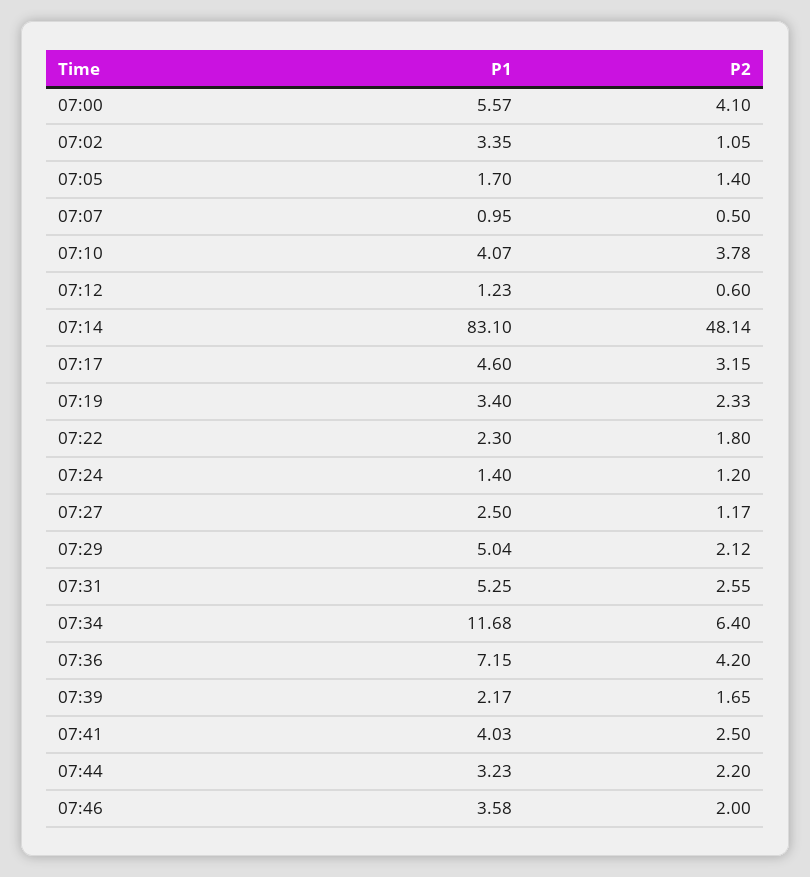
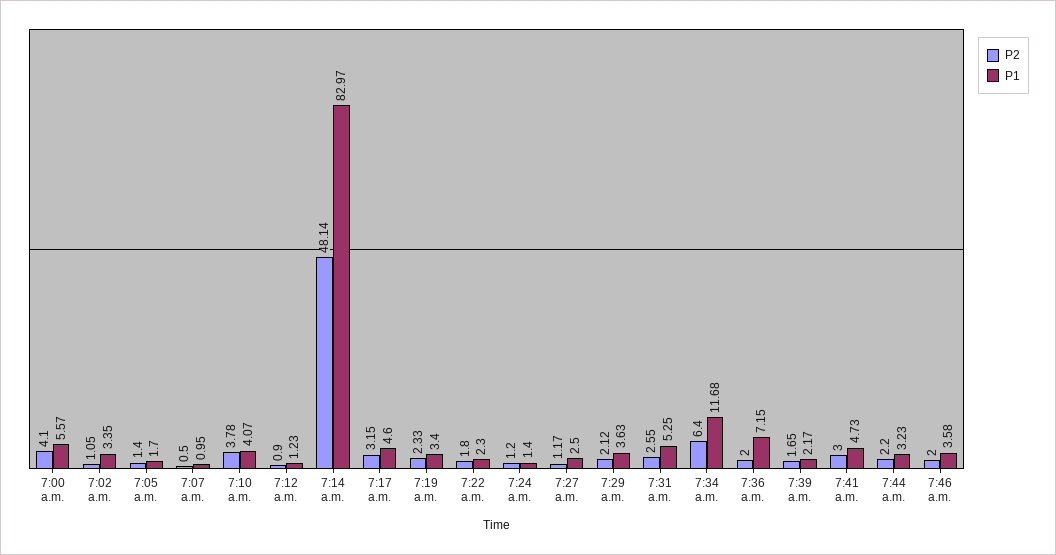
P2, 07:12: 0.6 -> 0.9
P1, 07:14: 83.1 -> 82.97
P1, 07:29: 5.04 -> 3.63
P2, 07:36: 4.2 -> 2
P1, 07:41: 4.03 -> 4.73
P2, 07:41: 2.5 -> 3

